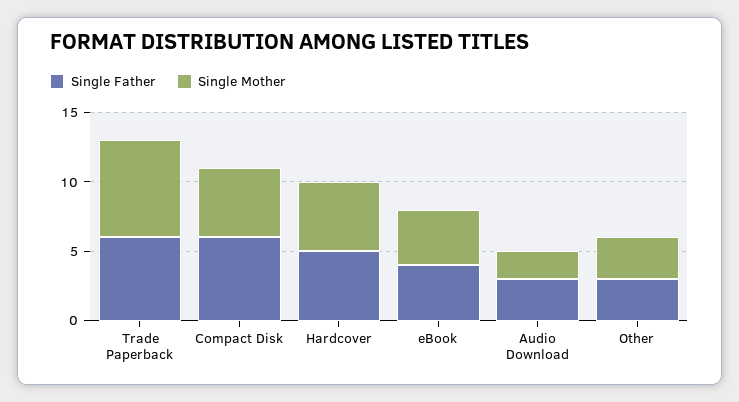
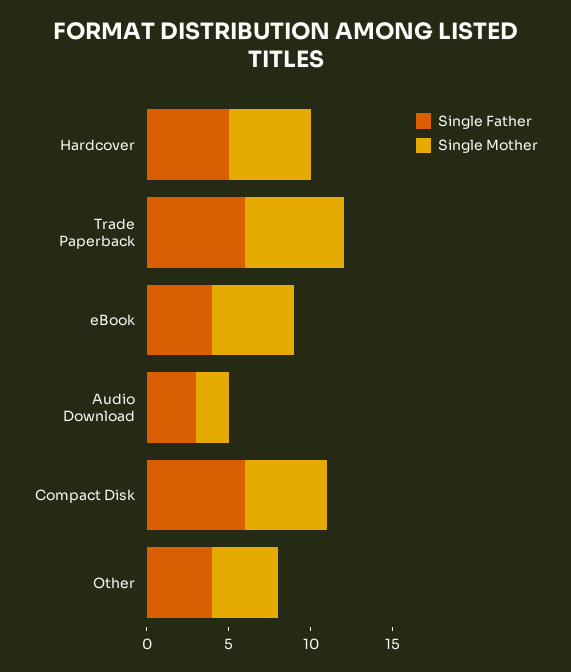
Single Mother, Trade Paperback: 7 -> 6
Single Mother, eBook: 4 -> 5
Single Father, Other: 3 -> 4
Single Mother, Other: 3 -> 4

